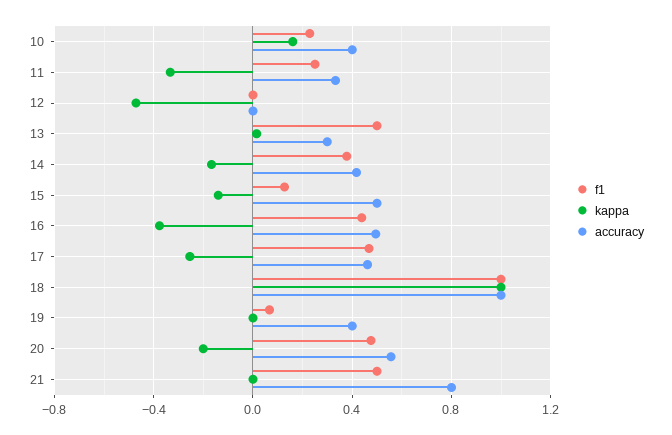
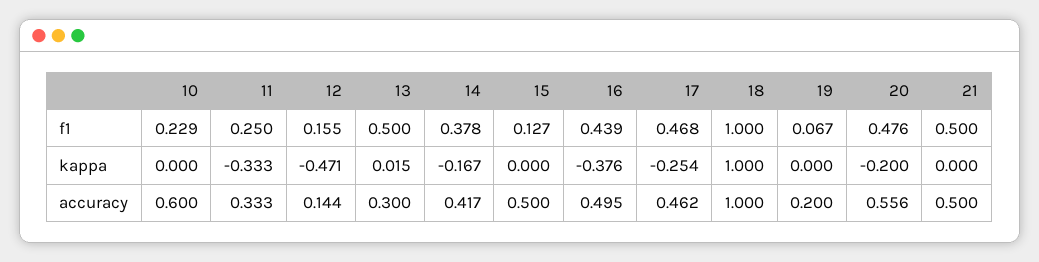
kappa, 10: 0.15 -> 0
accuracy, 10: 0.4 -> 0.6
f1, 12: 0 -> 0.155
accuracy, 12: 0 -> 0.144
kappa, 15: -0.15 -> 0
accuracy, 19: 0.4 -> 0.2
accuracy, 21: 0.8 -> 0.5

